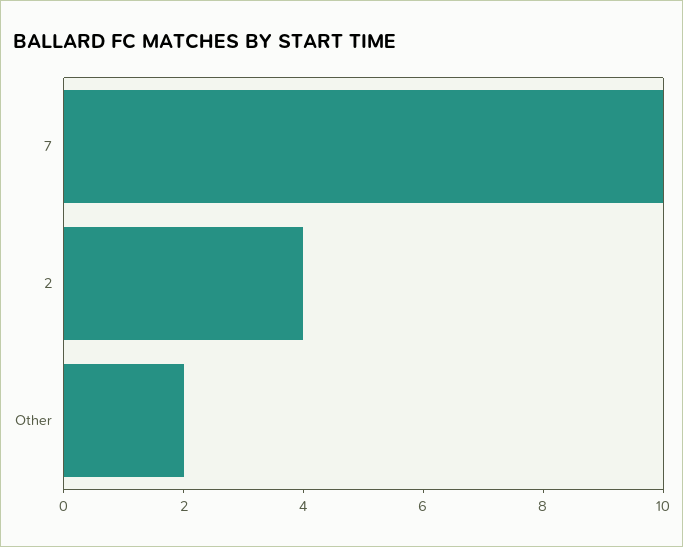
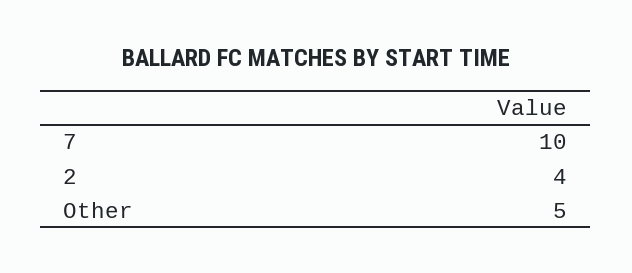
Other: 2 -> 5

